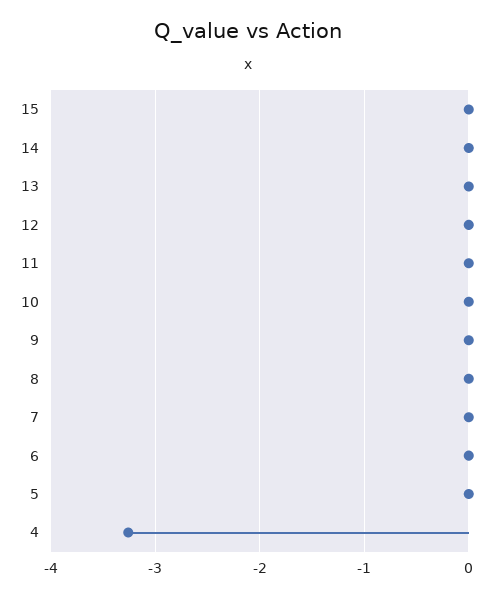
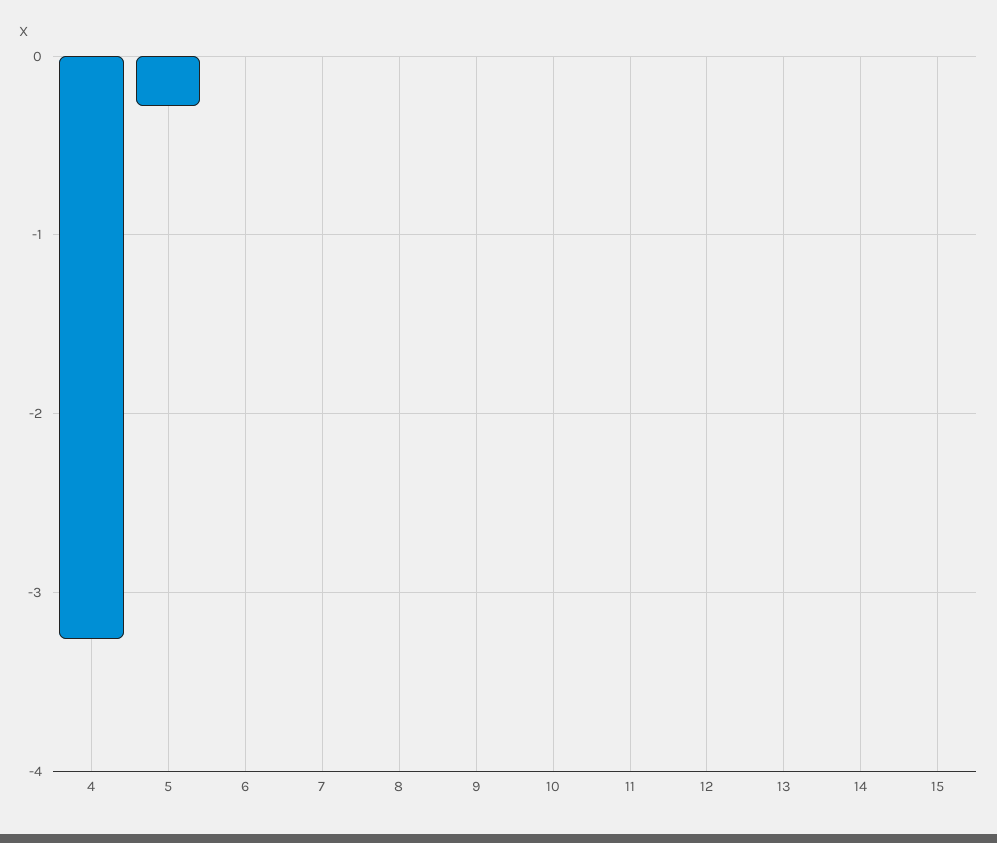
5: 0 -> -0.3

